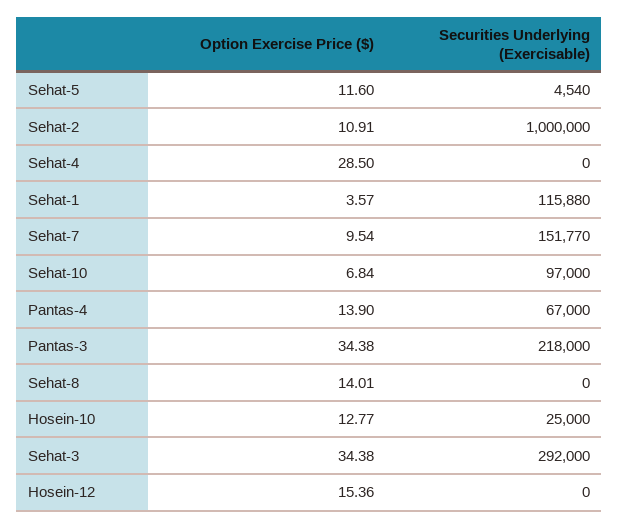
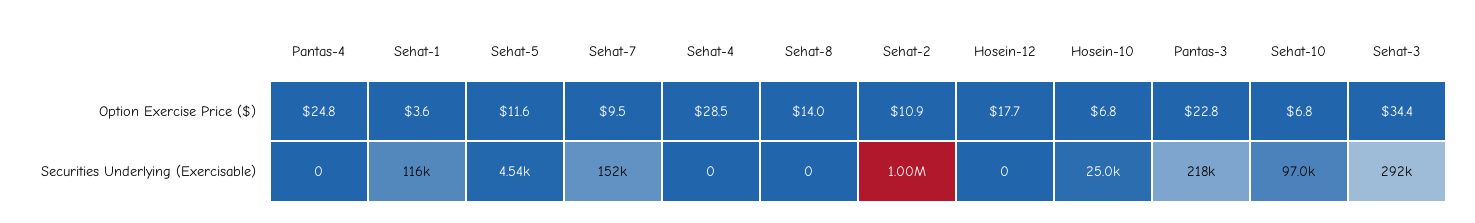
Option Exercise Price ($), Pantas-4: 13.9 -> 24.8
Securities Underlying (Exercisable), Pantas-4: 67000 -> 0
Option Exercise Price ($), Pantas-3: 34.38 -> 22.8
Option Exercise Price ($), Hosein-10: 12.77 -> 6.8
Option Exercise Price ($), Hosein-12: 15.36 -> 17.7

